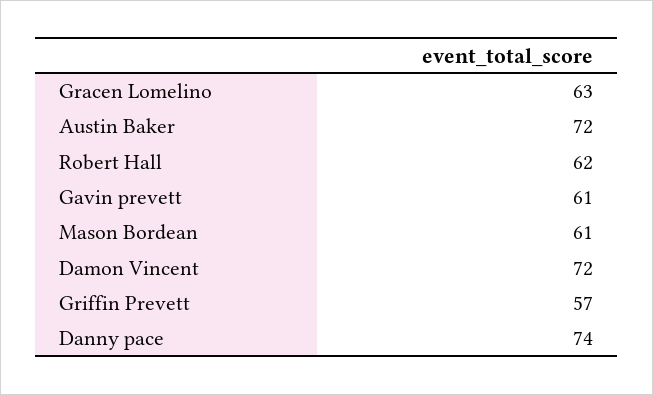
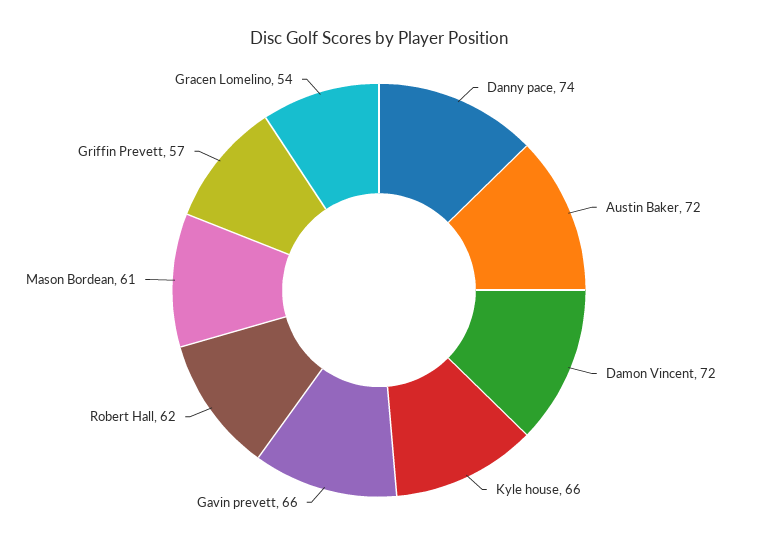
Gracen Lomelino: 63 -> 54
Gavin prevett: 61 -> 66
Kyle house: none -> 66

